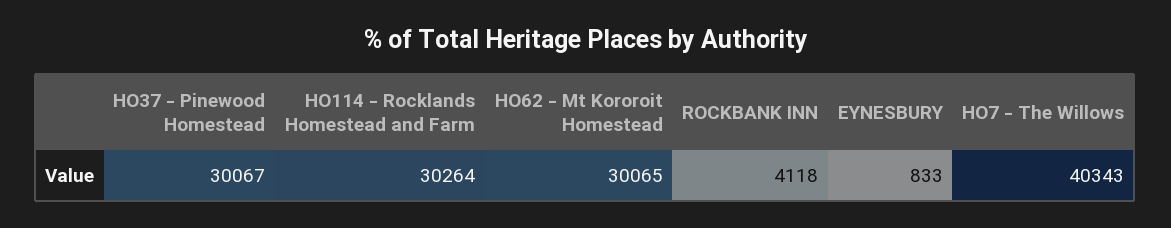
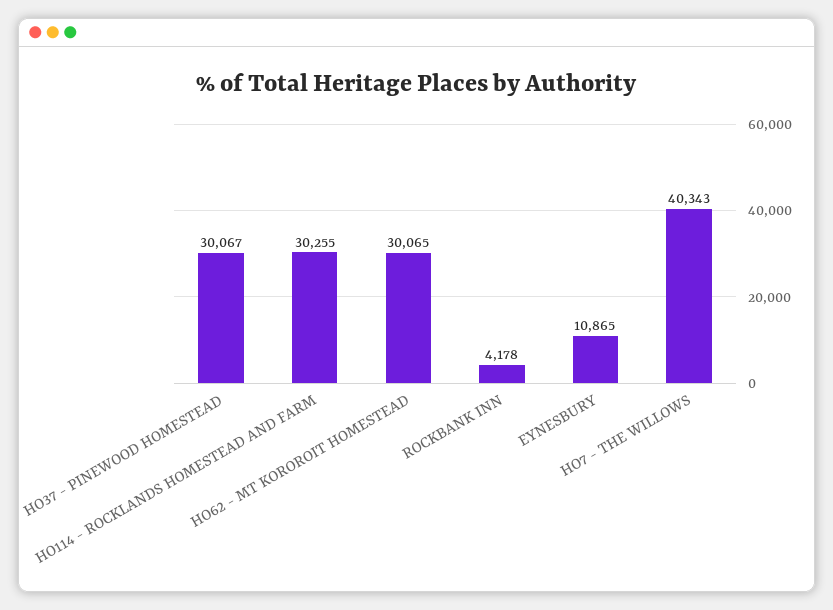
HO114 - Rocklands Homestead and Farm: 30264 -> 30255
ROCKBANK INN: 4118 -> 4178
EYNESBURY: 833 -> 10865

